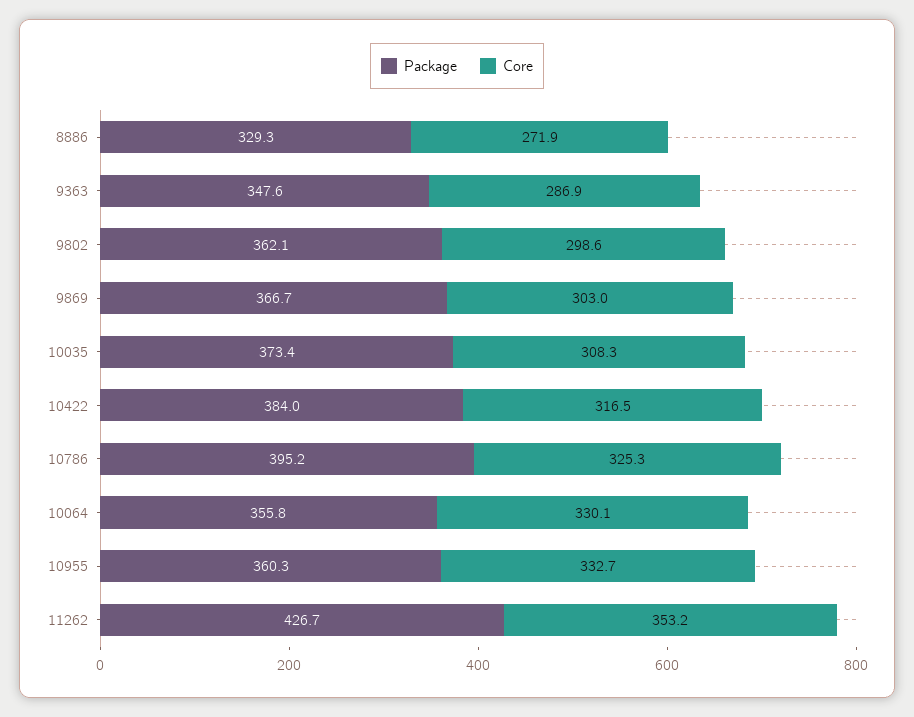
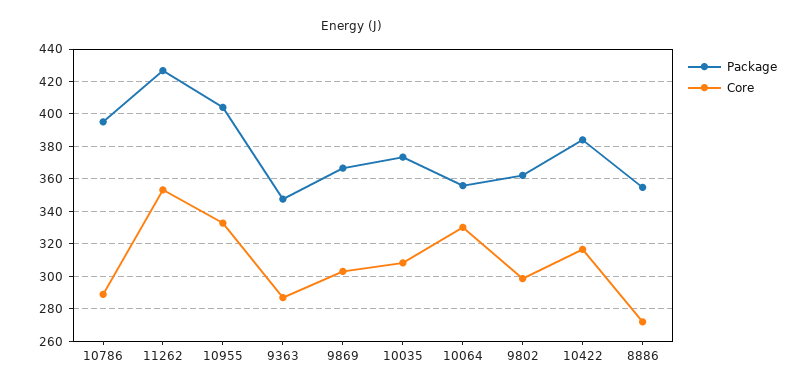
Package, 8886: 329.3 -> 355
Core, 10786: 325.3 -> 290
Package, 10955: 360.3 -> 405

